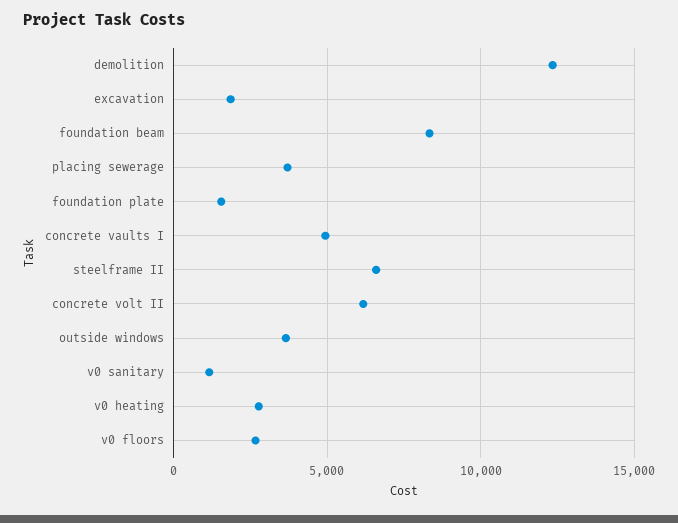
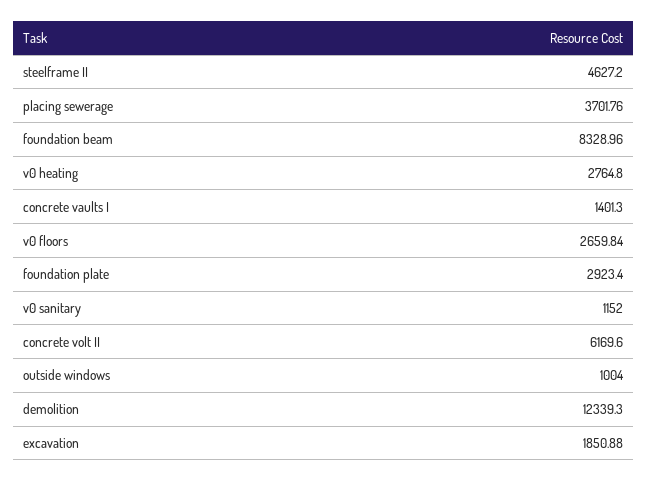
foundation plate: 1500 -> 2923.4
concrete vaults I: 5000 -> 1401.3
steelframe II: 6500 -> 4627.2
outside windows: 3500 -> 1004

